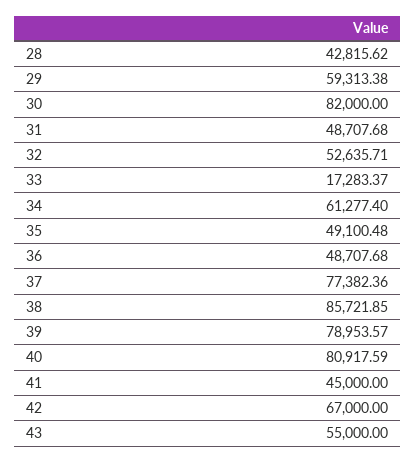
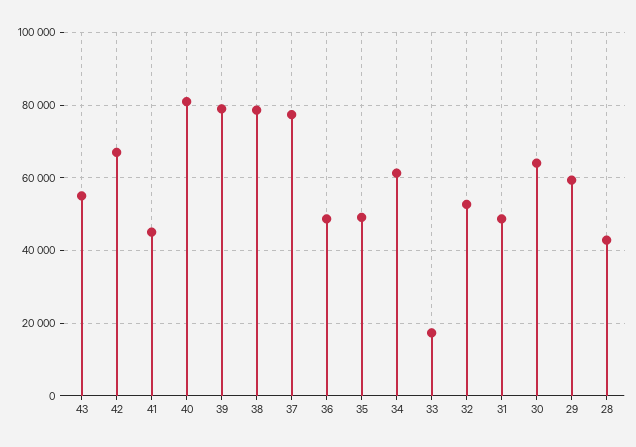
30: 82000 -> 64000
38: 85721.85 -> 78000

